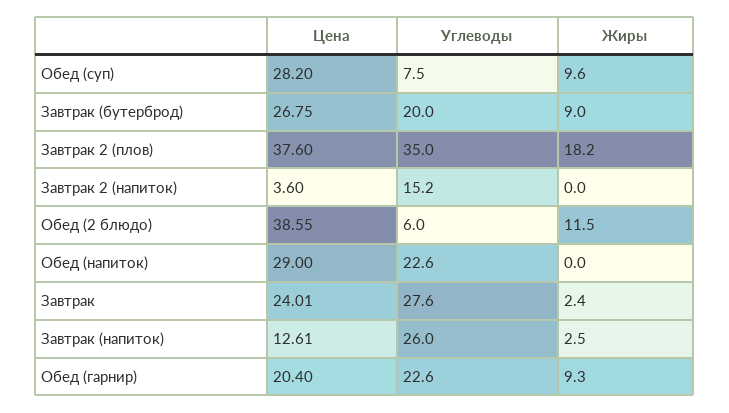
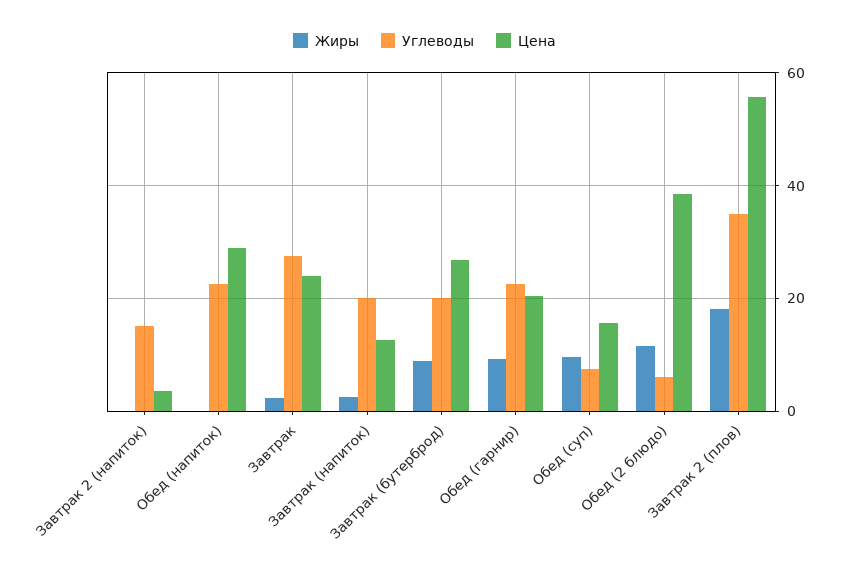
Цена, Обед (суп): 28.2 -> 16
Цена, Завтрак 2 (плов): 37.6 -> 56
Углеводы, Завтрак (напиток): 26 -> 20

